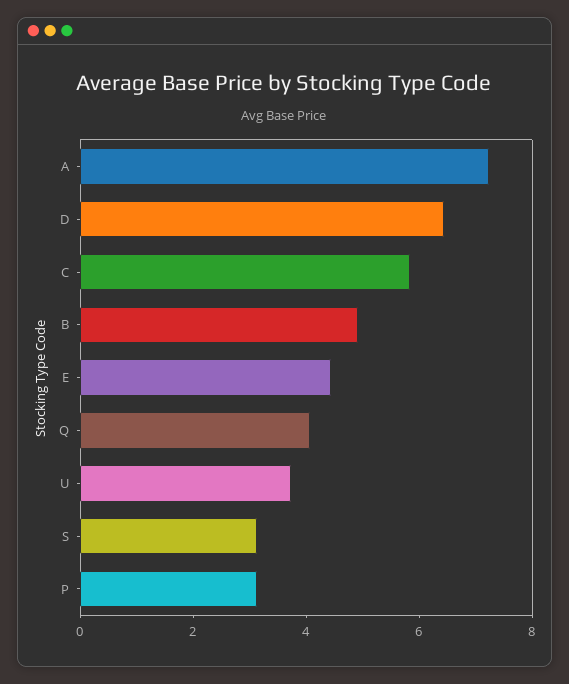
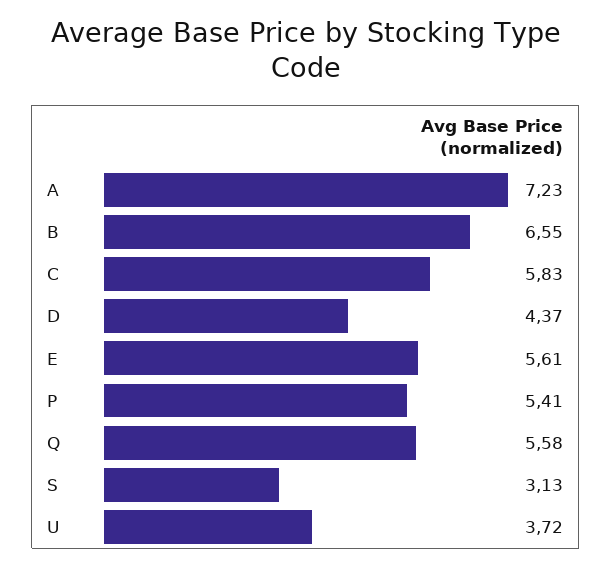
D: 6.5 -> 4.37
B: 5 -> 6.55
E: 4.5 -> 5.61
Q: 4 -> 5.58
P: 3 -> 5.41

